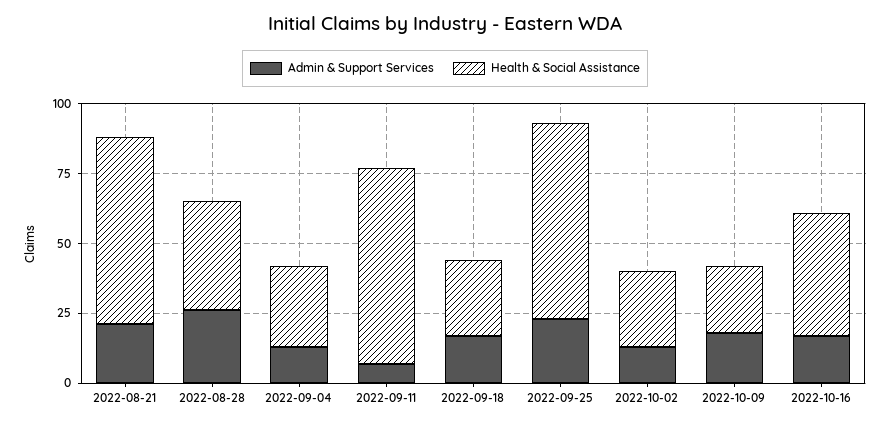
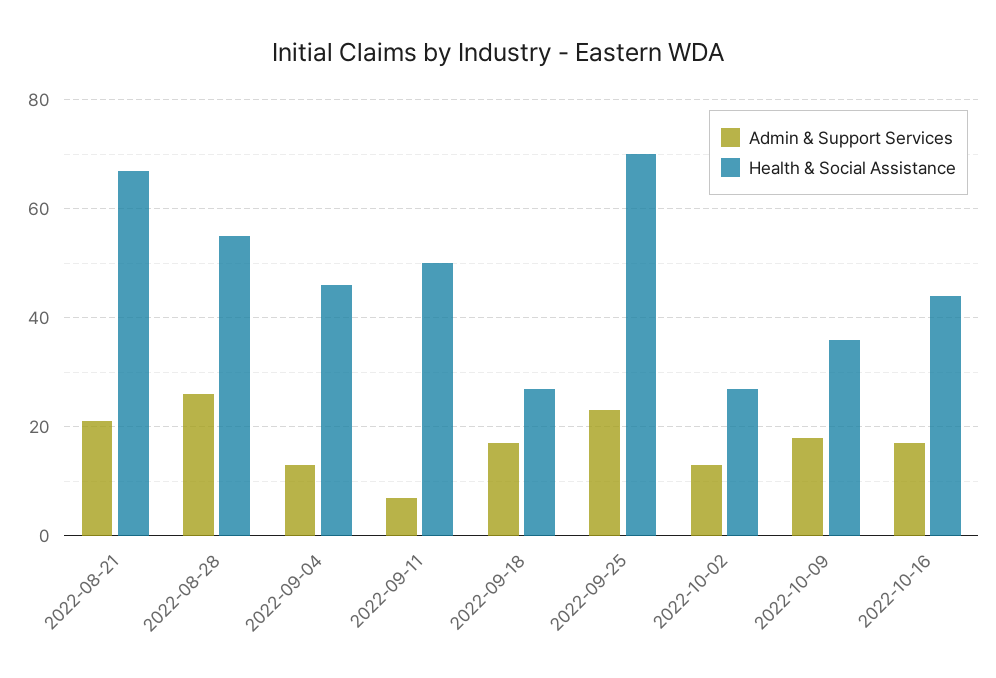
Health & Social Assistance, 2022-08-28: 40 -> 55
Health & Social Assistance, 2022-09-04: 30 -> 45
Health & Social Assistance, 2022-09-11: 70 -> 50
Health & Social Assistance, 2022-10-09: 25 -> 35

